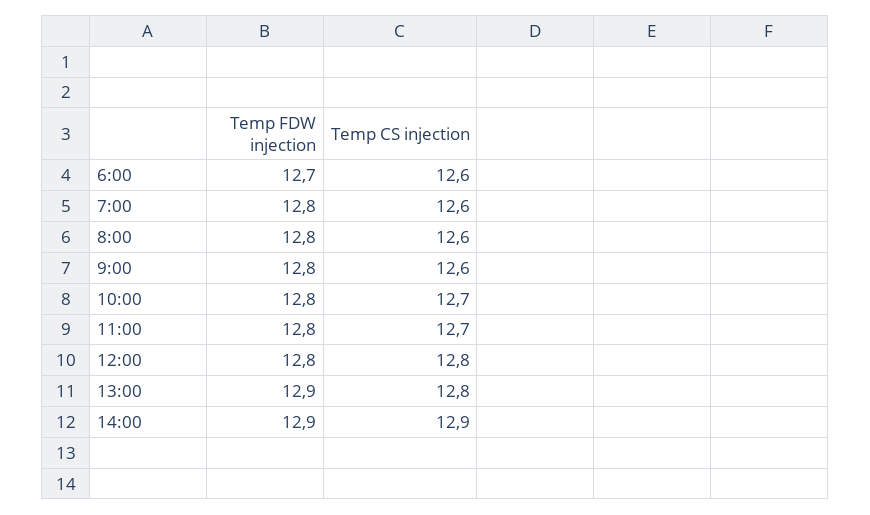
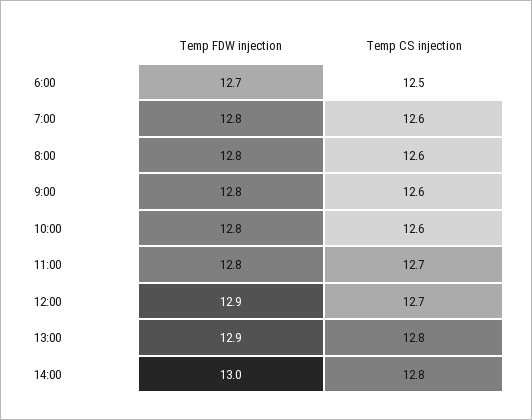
Temp CS injection, 6:00: 12.6 -> 12.5
Temp CS injection, 10:00: 12.7 -> 12.6
Temp FDW injection, 12:00: 12.8 -> 12.9
Temp CS injection, 12:00: 12.8 -> 12.7
Temp FDW injection, 14:00: 12.9 -> 13
Temp CS injection, 14:00: 12.9 -> 12.8

